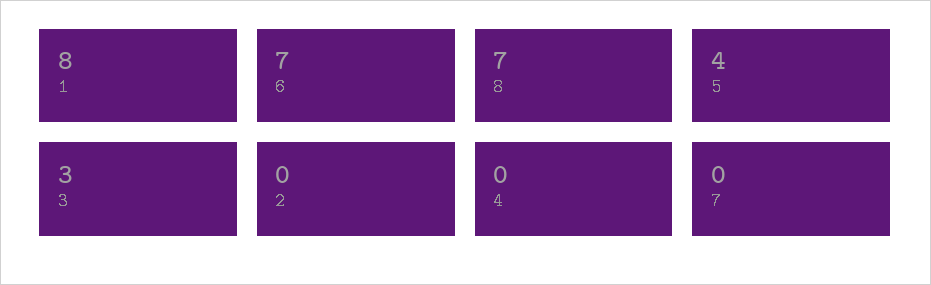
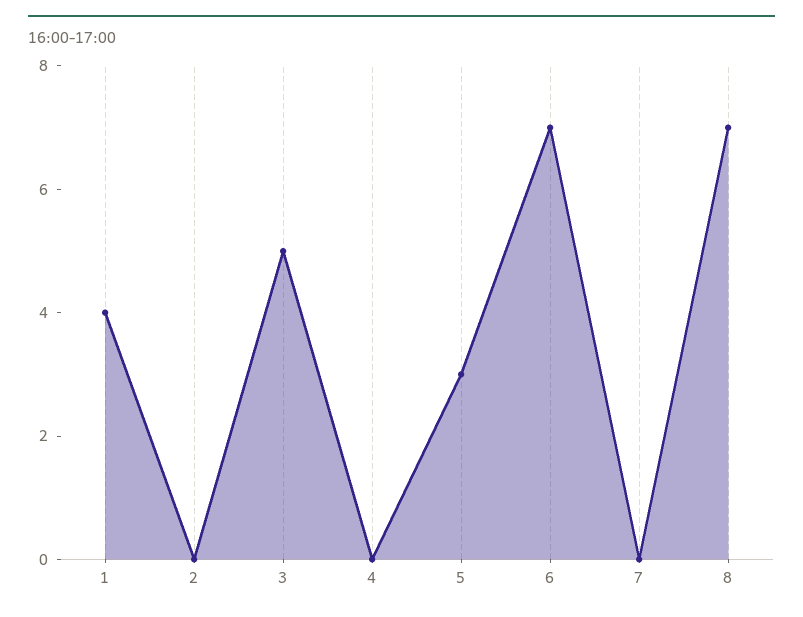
1: 8 -> 4
5: 4 -> 3
3: 3 -> 5

